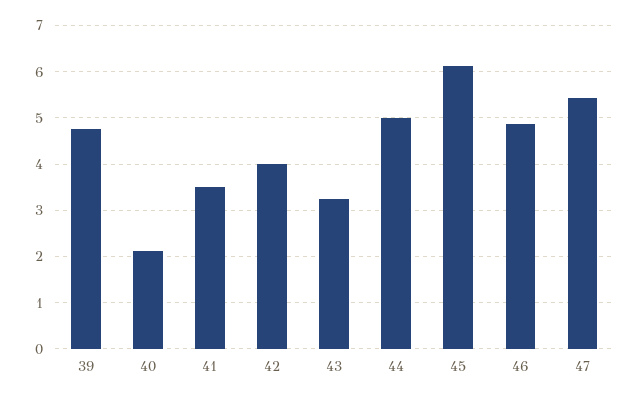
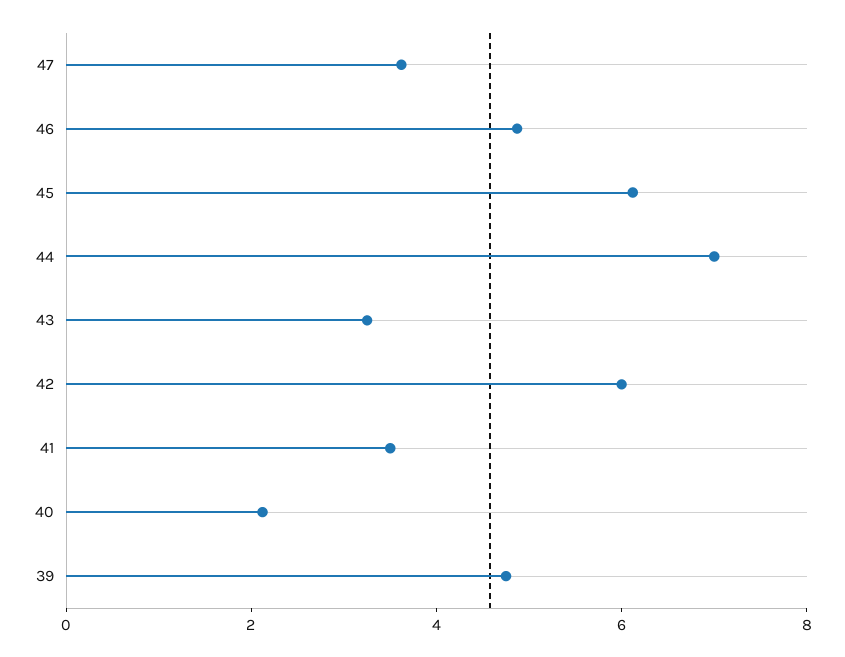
42: 4 -> 6
44: 5 -> 7
47: 5.4 -> 3.5

